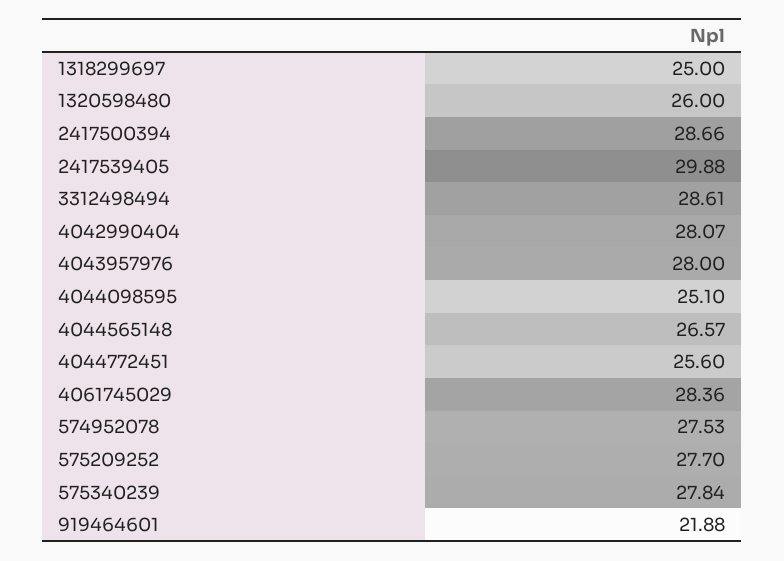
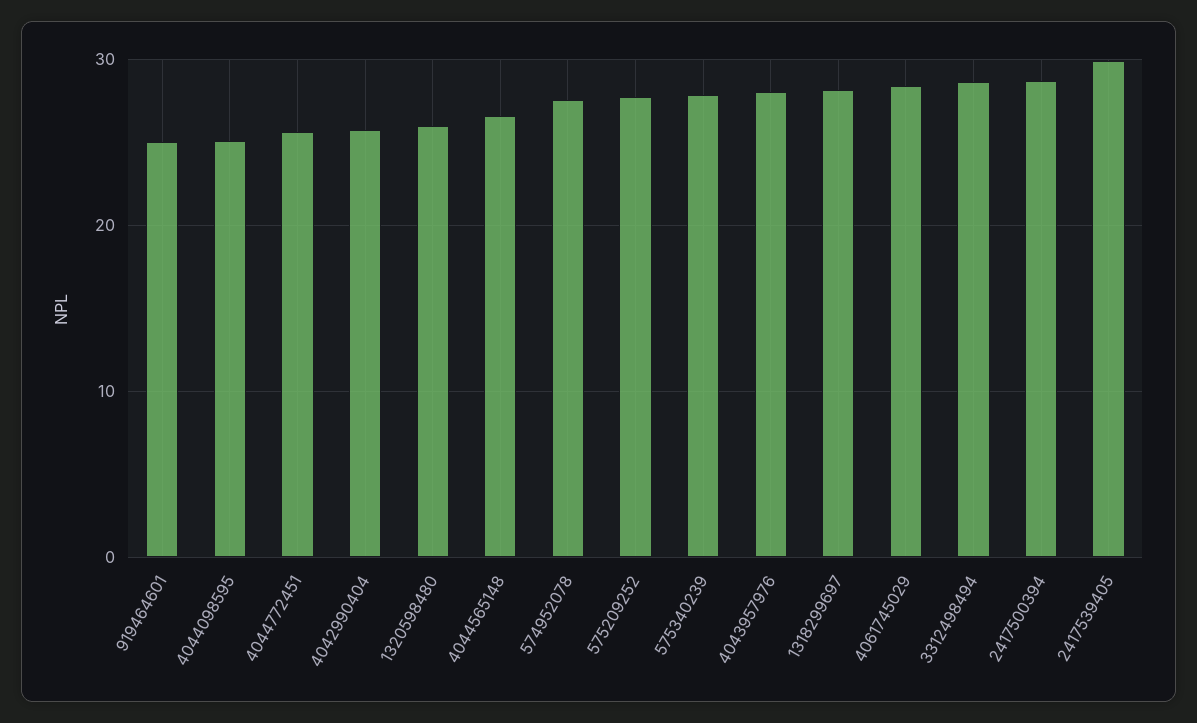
1318299697: 25 -> 28
4042990404: 28.07 -> 26
919464601: 21.88 -> 25

